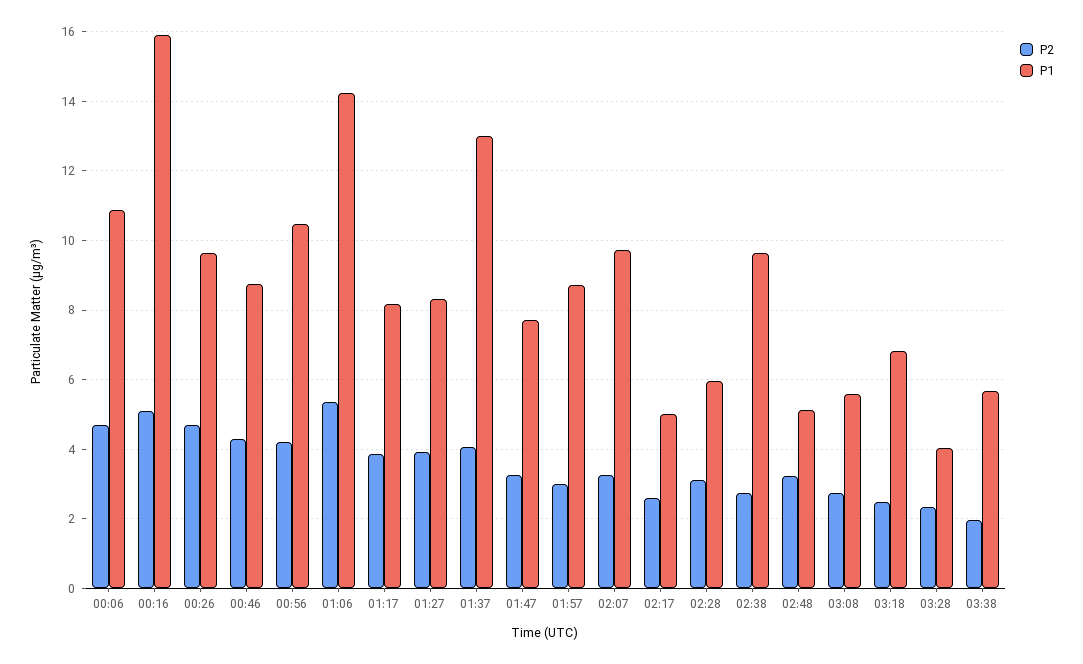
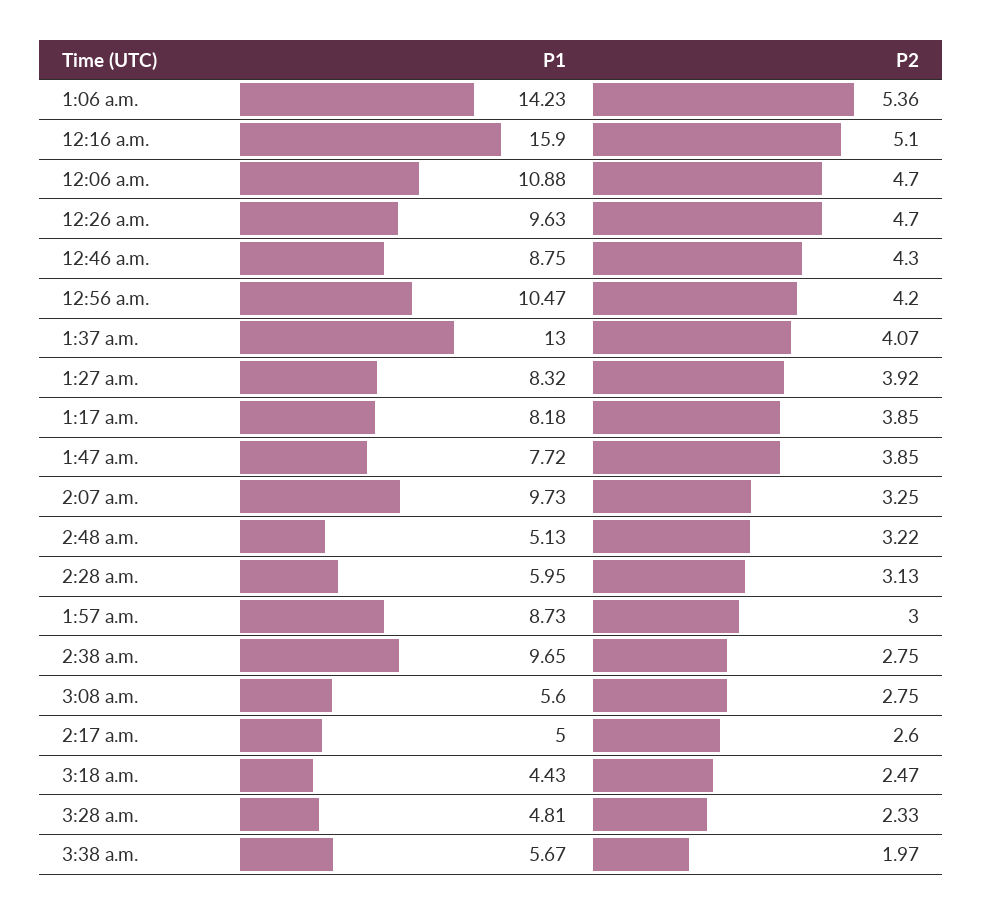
P2, 01:47: 3.2 -> 3.85
P1, 03:18: 6.8 -> 4.43
P1, 03:28: 4 -> 4.81

